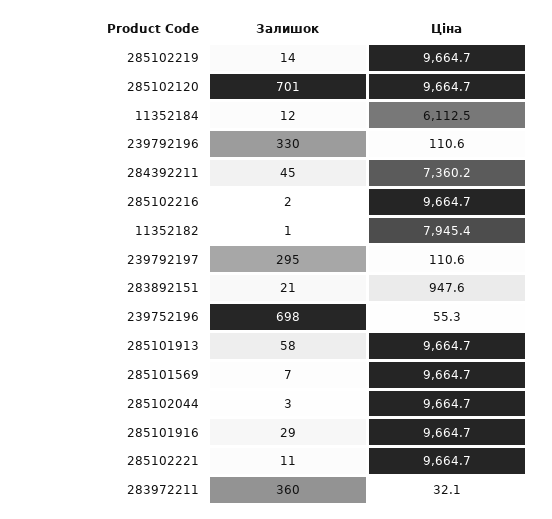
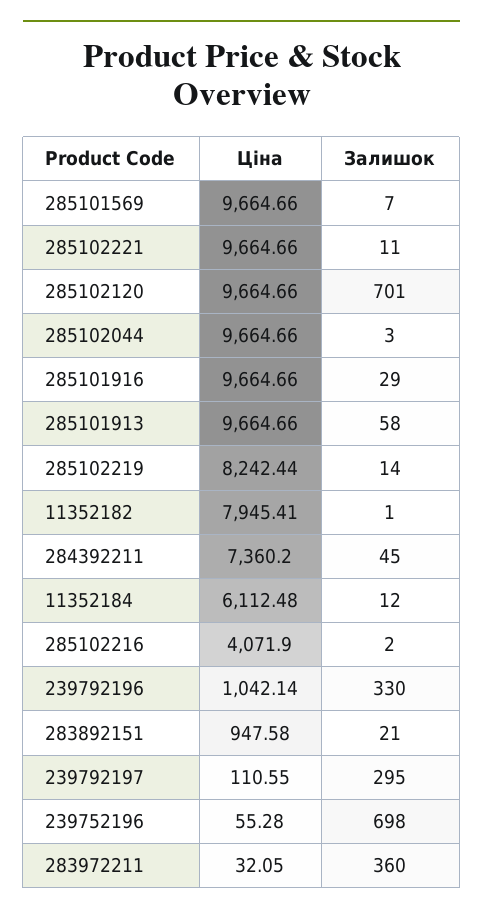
Ціна, 285102219: 9664.7 -> 8242.44
Ціна, 239792196: 110.6 -> 1042.14
Ціна, 285102216: 9664.7 -> 4071.9

